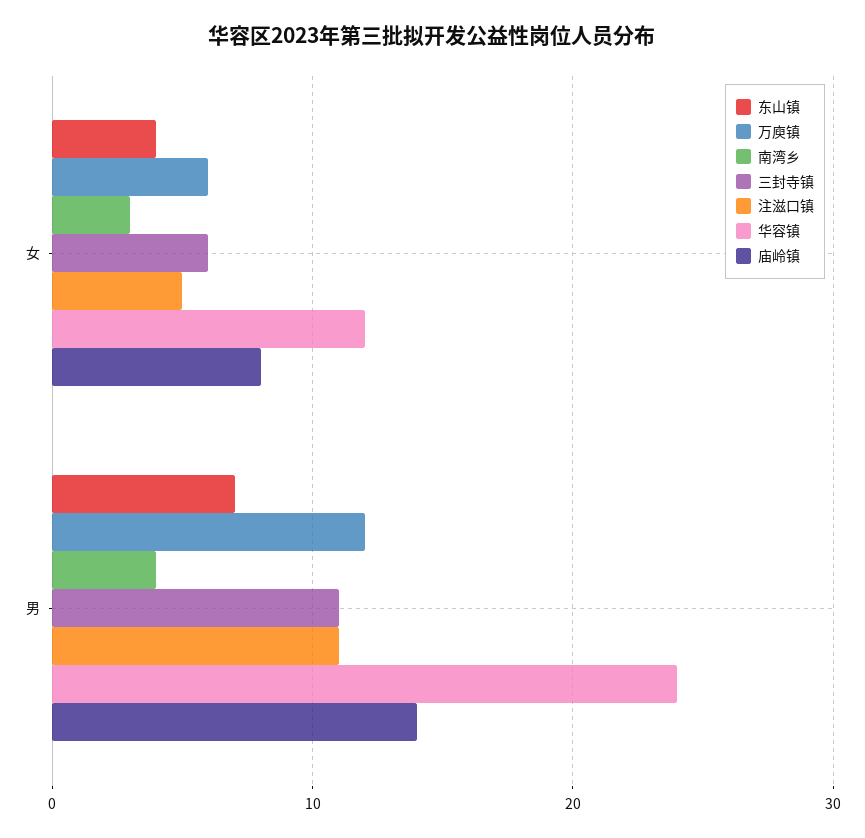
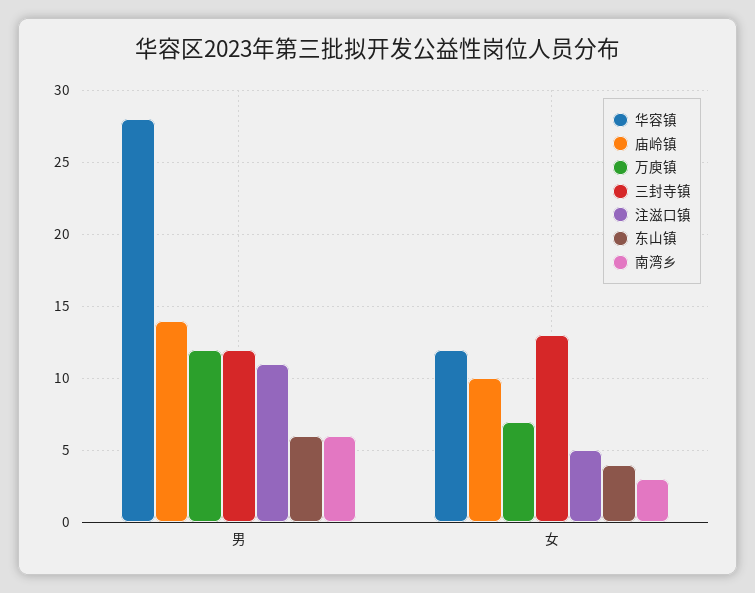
万庾镇, 女: 6 -> 7
三封寺镇, 女: 6 -> 13
庙岭镇, 女: 8 -> 10
东山镇, 男: 7 -> 6
南湾乡, 男: 4 -> 6
三封寺镇, 男: 11 -> 12
华容镇, 男: 24 -> 28

